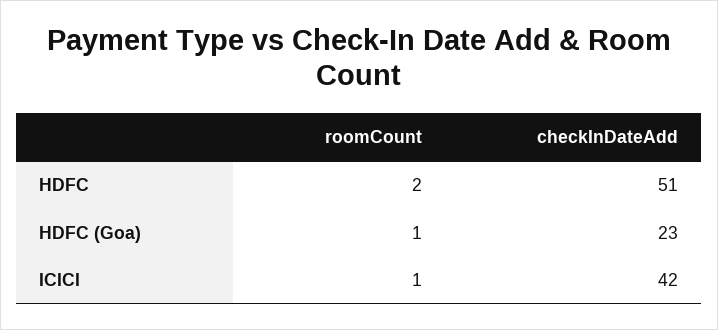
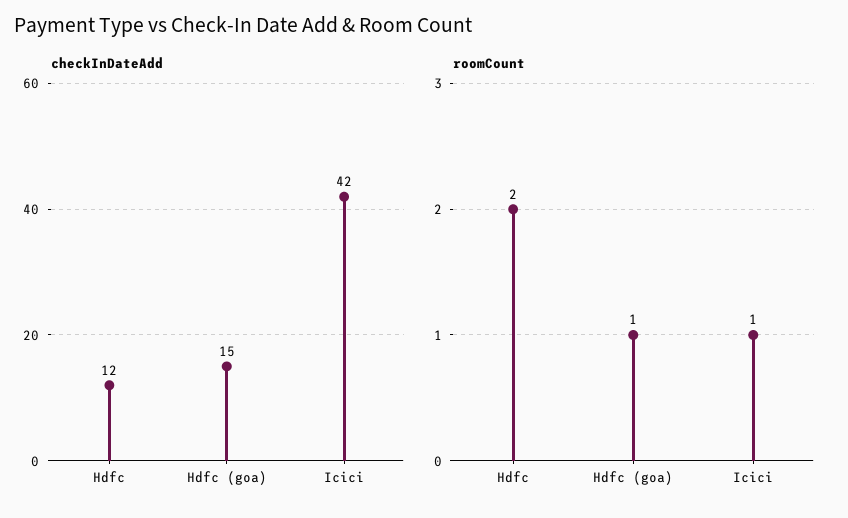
checkInDateAdd, HDFC: 51 -> 12
checkInDateAdd, HDFC (Goa): 23 -> 15

